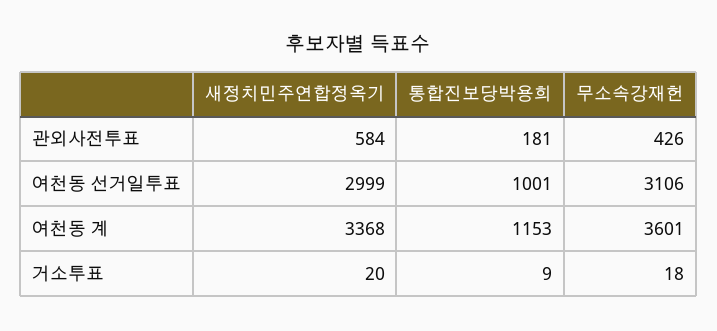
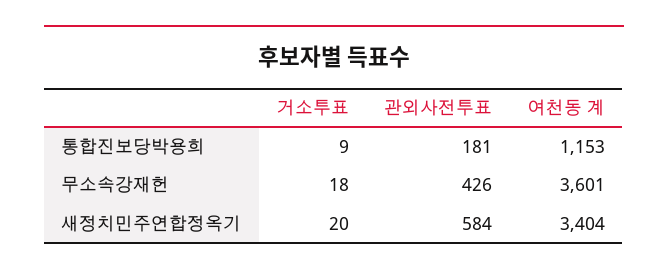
새정치민주연합정옥기, 여천동 선거일투표: 2999 -> none
통합진보당박용희, 여천동 선거일투표: 1001 -> none
무소속강재헌, 여천동 선거일투표: 3106 -> none
새정치민주연합정옥기, 여천동 계: 3368 -> 3404

